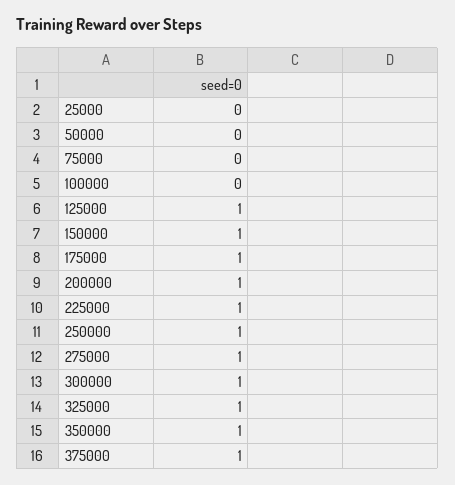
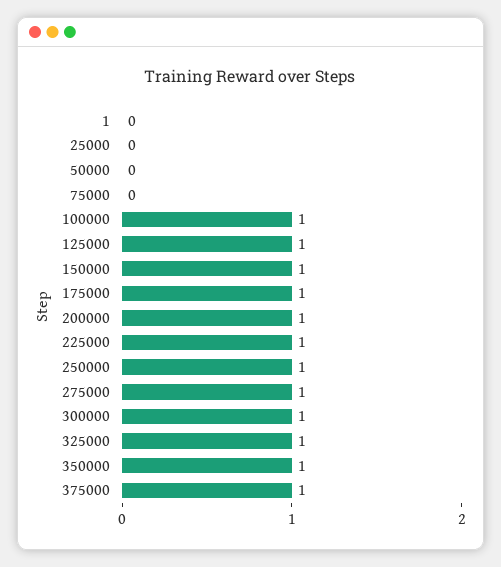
100000: 0 -> 1
1: none -> 0

